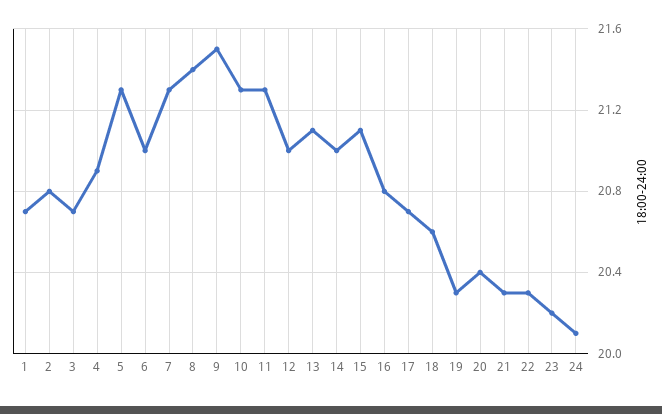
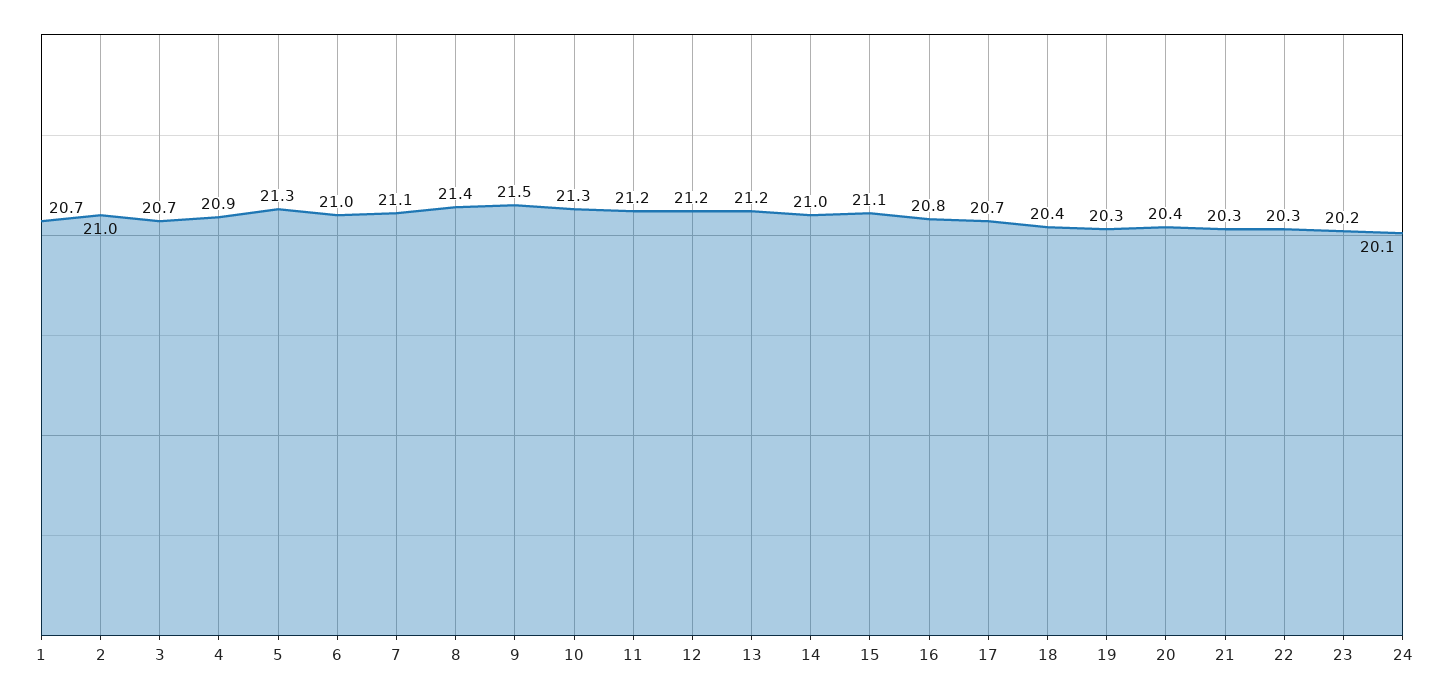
2: 20.8 -> 21
7: 21.3 -> 21.1
11: 21.3 -> 21.2
12: 21 -> 21.2
13: 21.1 -> 21.2
18: 20.6 -> 20.4

